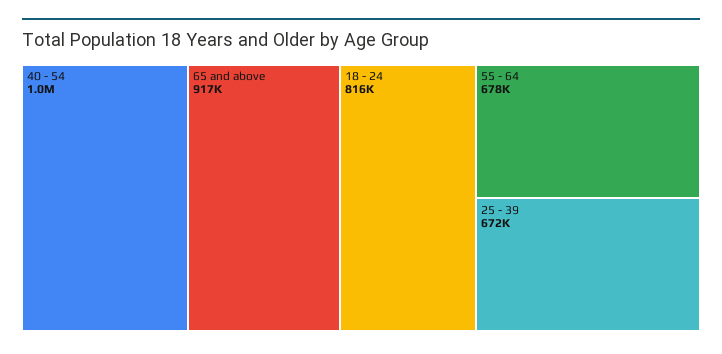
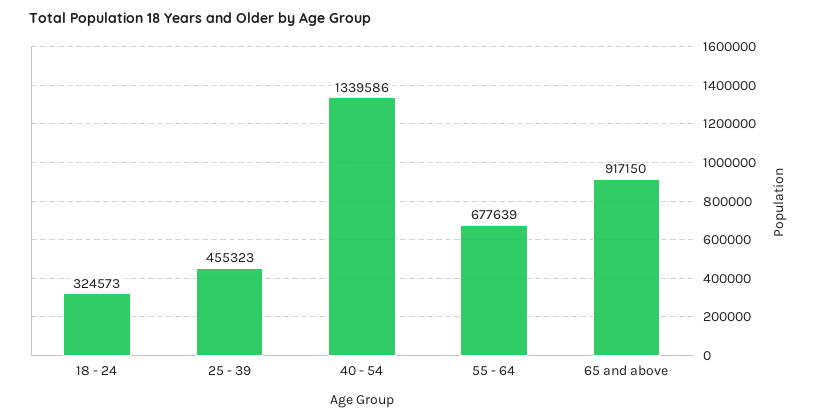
40 - 54: 1000000 -> 1339586
18 - 24: 816000 -> 324573
25 - 39: 672000 -> 455323

